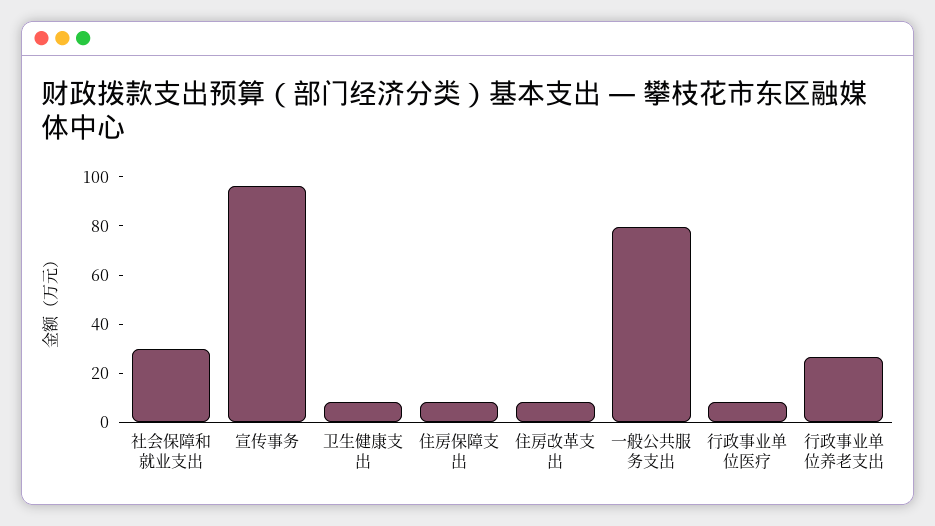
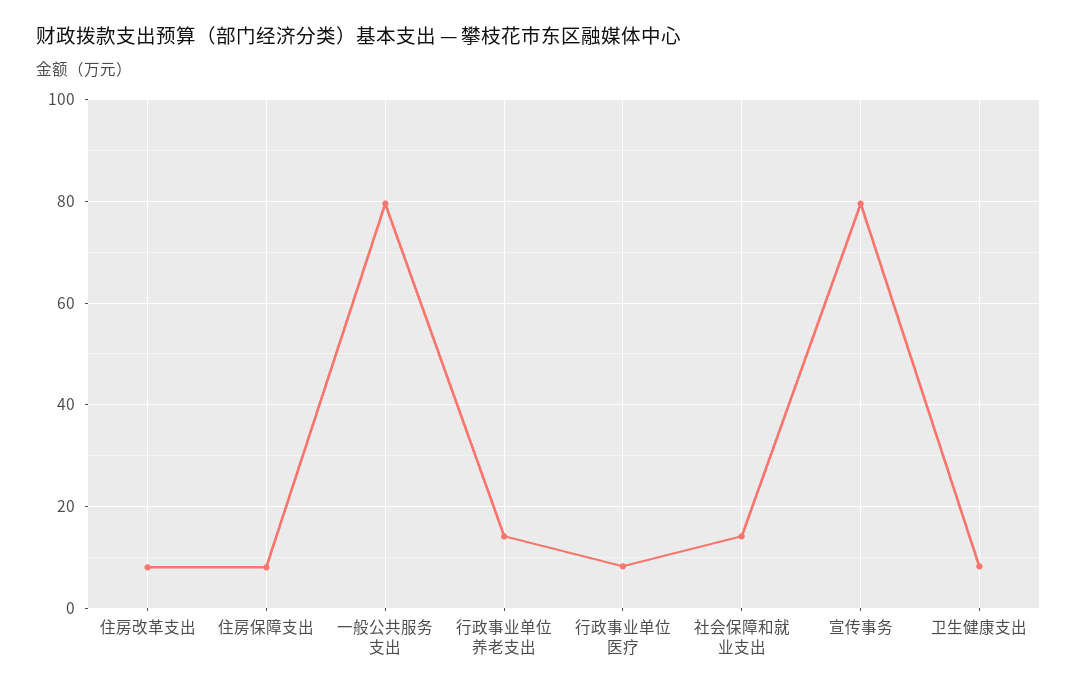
社会保障和就业支出: 30 -> 14
宣传事务: 95 -> 80
行政事业单位养老支出: 25 -> 14

